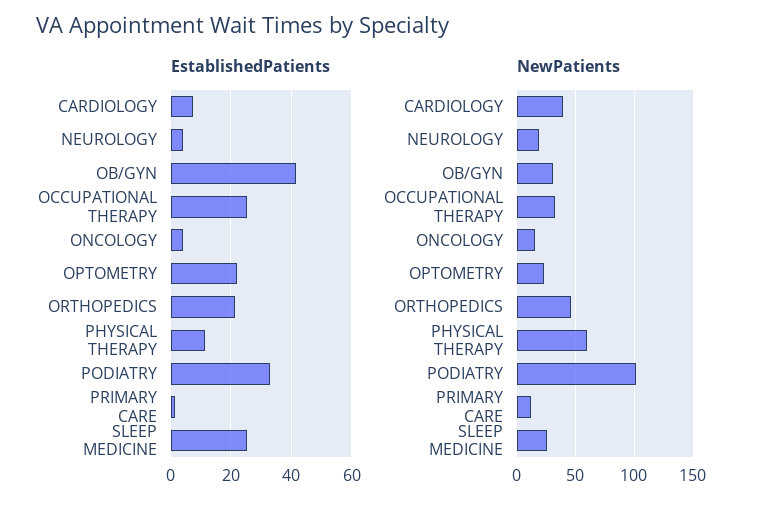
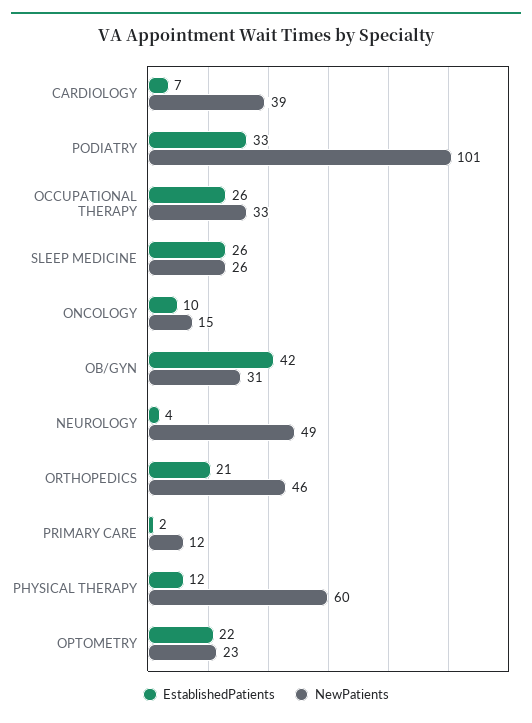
EstablishedPatients, ONCOLOGY: 4 -> 10
NewPatients, NEUROLOGY: 20 -> 49

